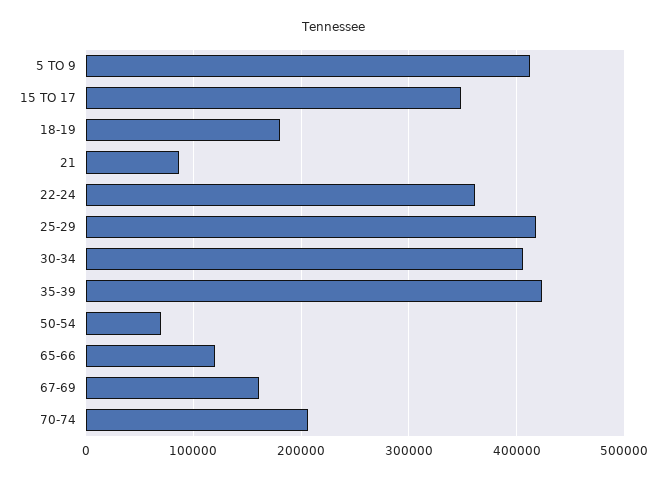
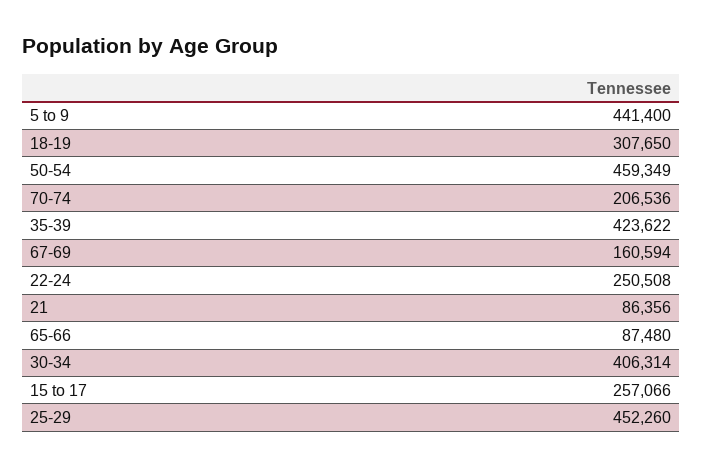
5 TO 9: 410000 -> 441400
15 TO 17: 350000 -> 257066
18-19: 180000 -> 307650
22-24: 360000 -> 250508
25-29: 420000 -> 452260
50-54: 70000 -> 459349
65-66: 120000 -> 87480

